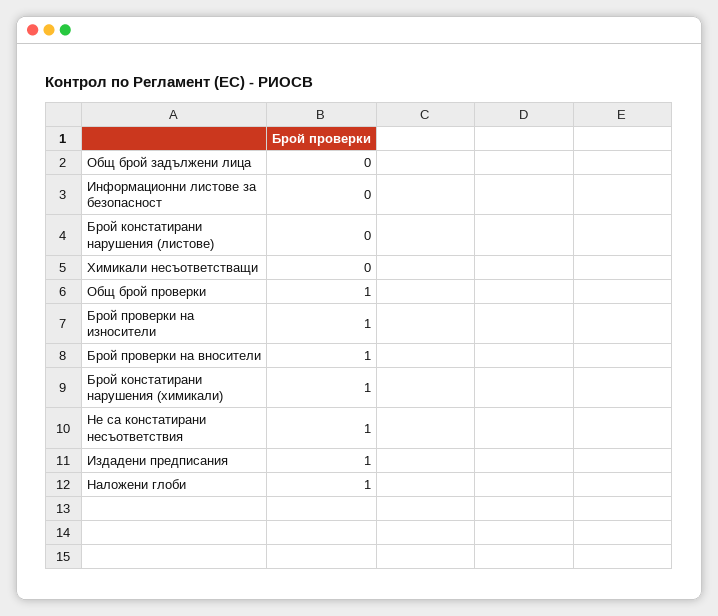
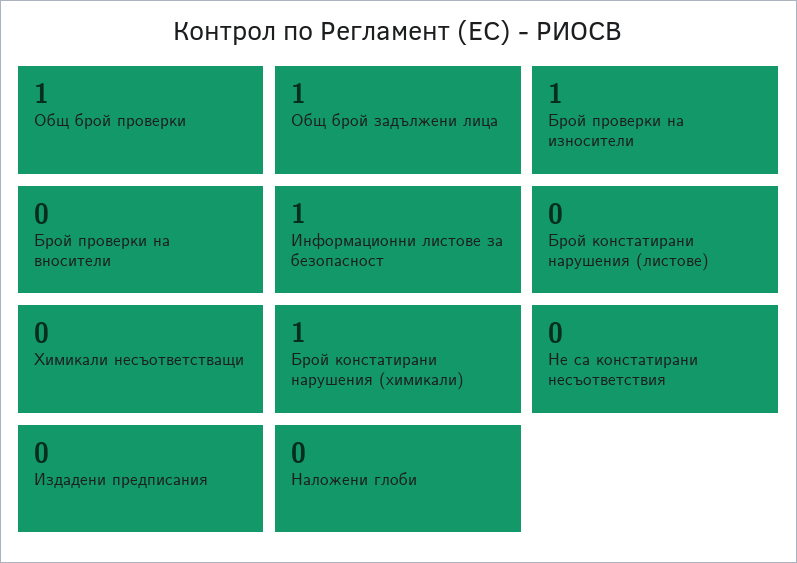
Общ брой задължени лица: 0 -> 1
Информационни листове за безопасност: 0 -> 1
Брой проверки на вносители: 1 -> 0
Не са констатирани несъответствия: 1 -> 0
Издадени предписания: 1 -> 0
Наложени глоби: 1 -> 0

